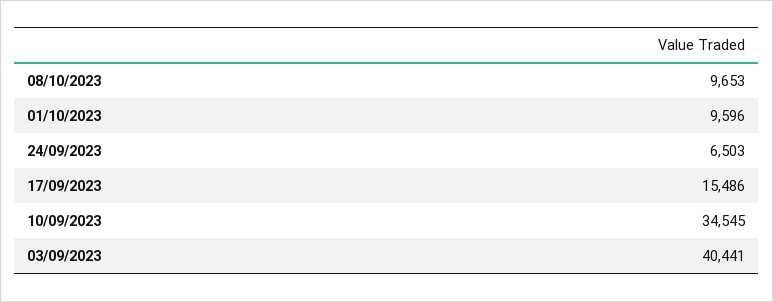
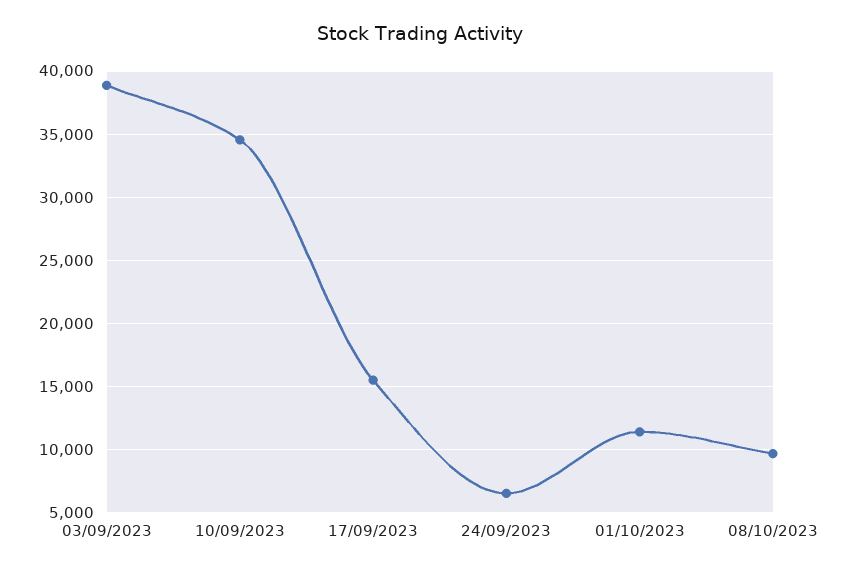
01/10/2023: 9596 -> 11500
03/09/2023: 40441 -> 39000

